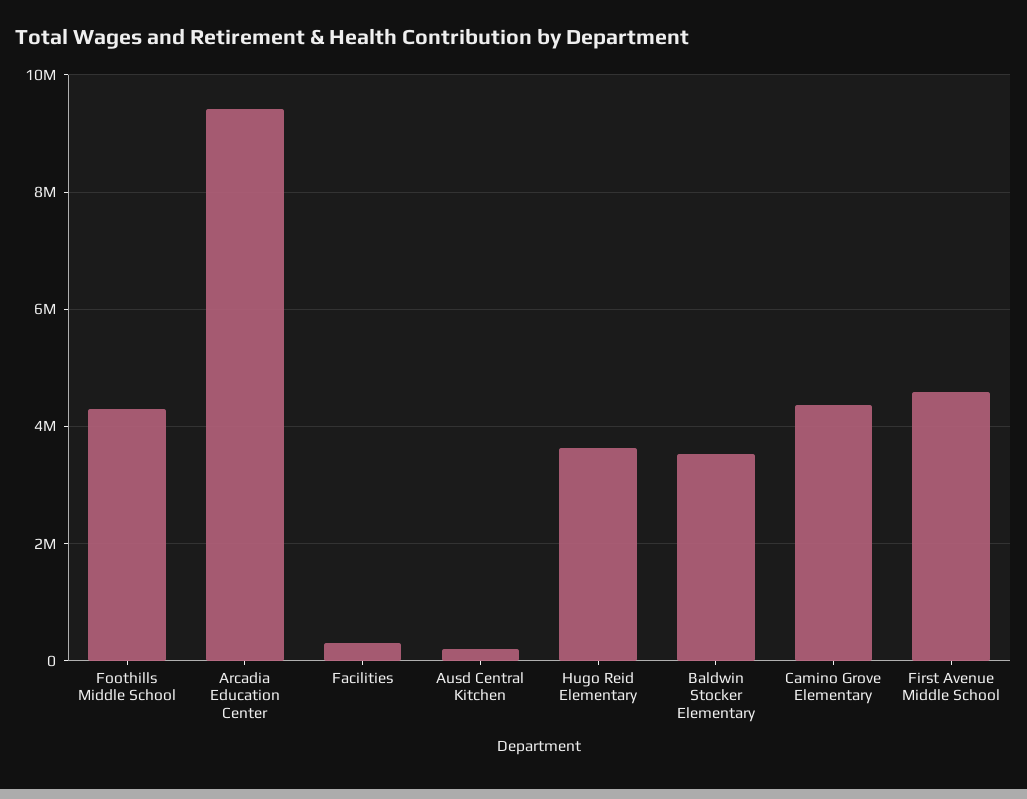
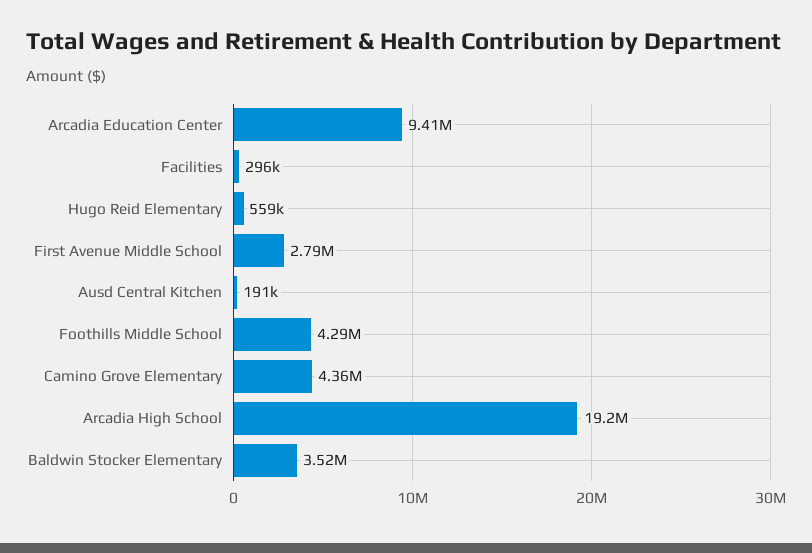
Hugo Reid Elementary: 3600000 -> 559000
First Avenue Middle School: 4600000 -> 2790000
Arcadia High School: none -> 19200000

